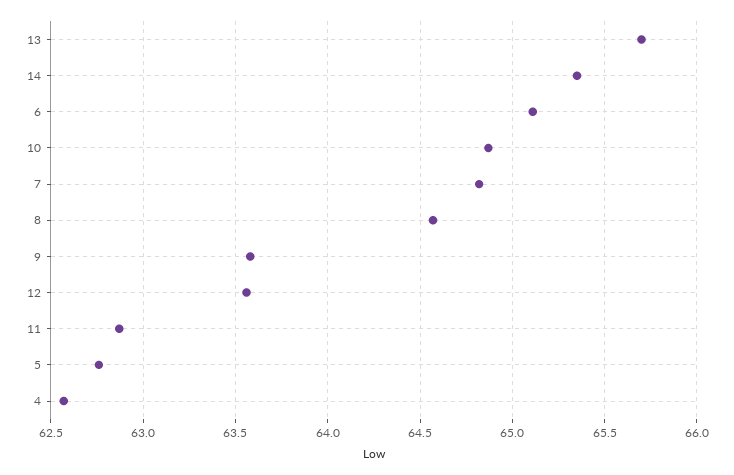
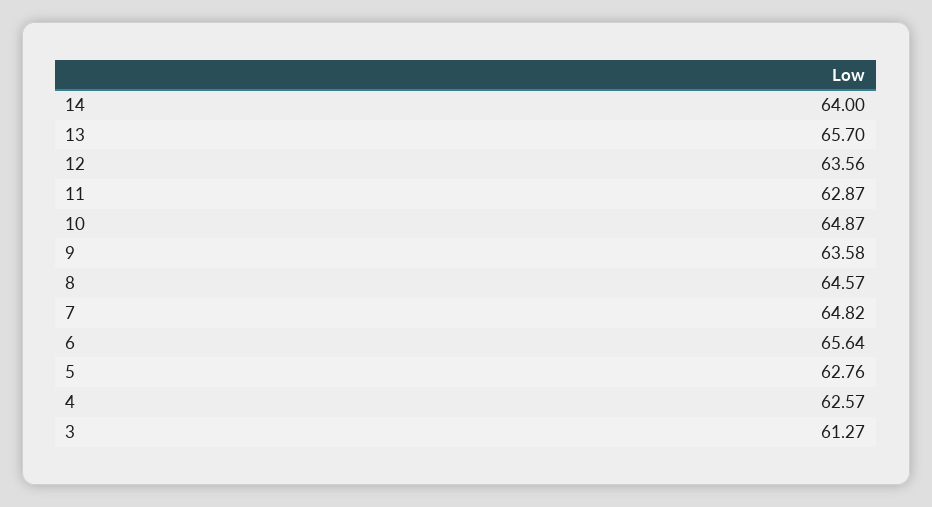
14: 65.35 -> 64
6: 65.1 -> 65.64
3: none -> 61.27

